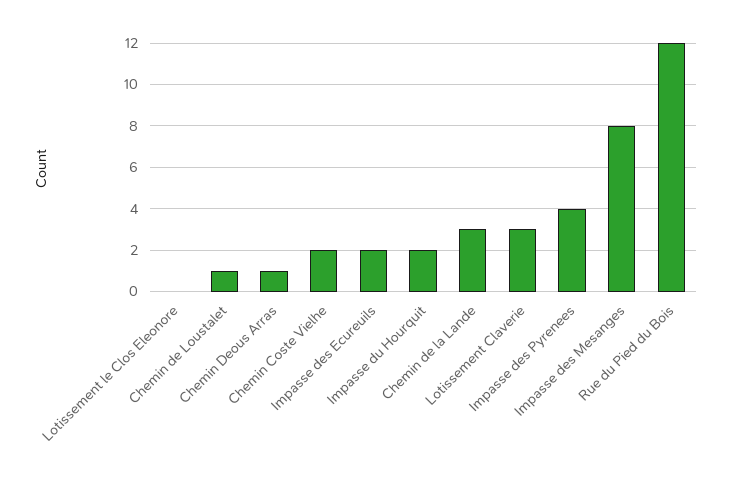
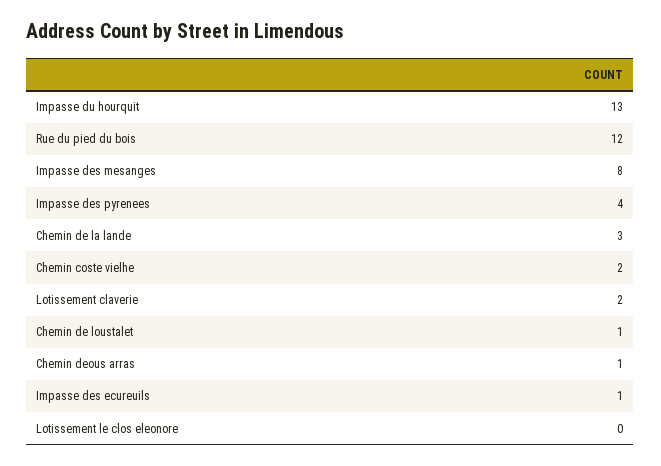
Impasse des Ecureuils: 2 -> 1
Impasse du Hourquit: 2 -> 13
Lotissement Claverie: 3 -> 2

